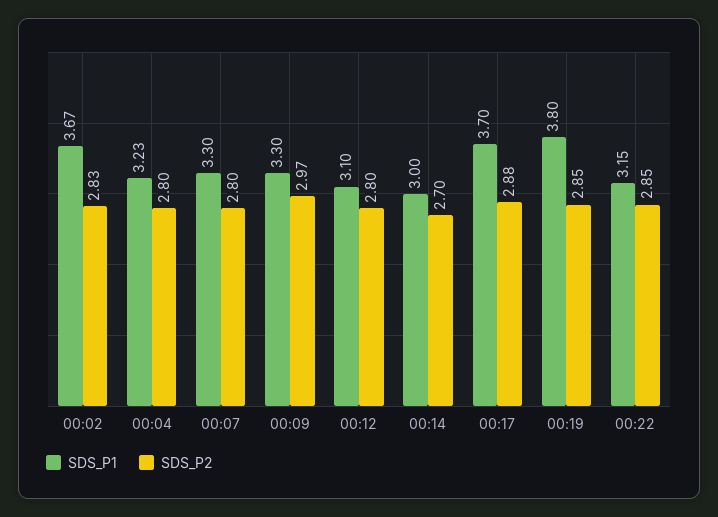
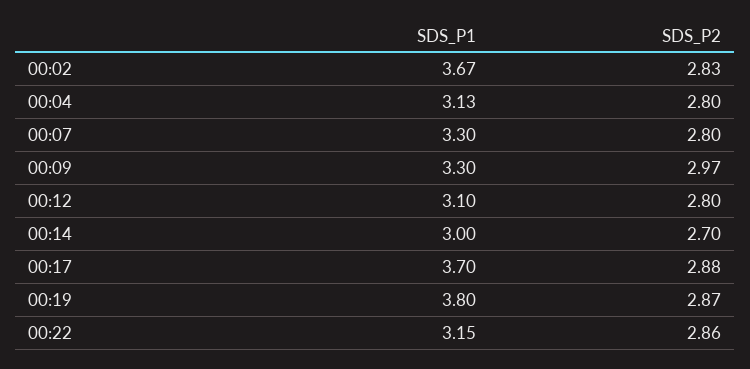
SDS_P1, 00:04: 3.23 -> 3.13
SDS_P2, 00:19: 2.85 -> 2.87
SDS_P2, 00:22: 2.85 -> 2.86

